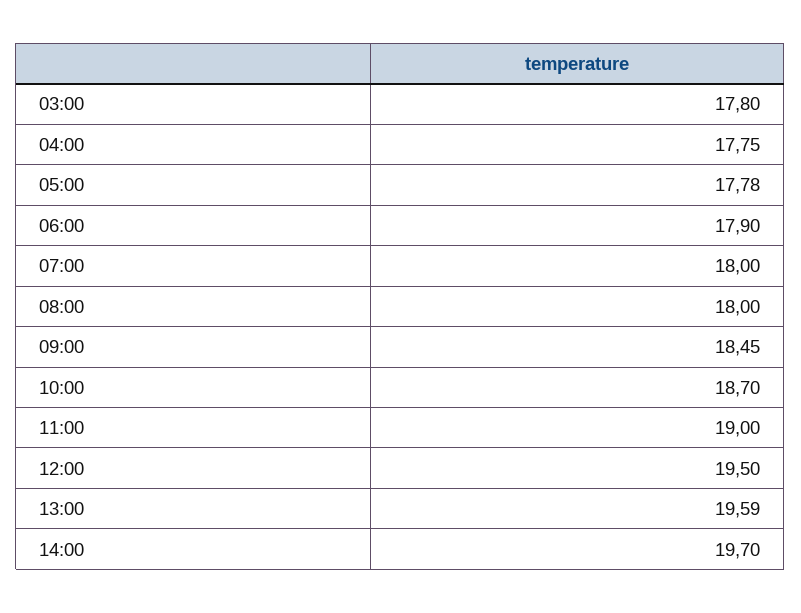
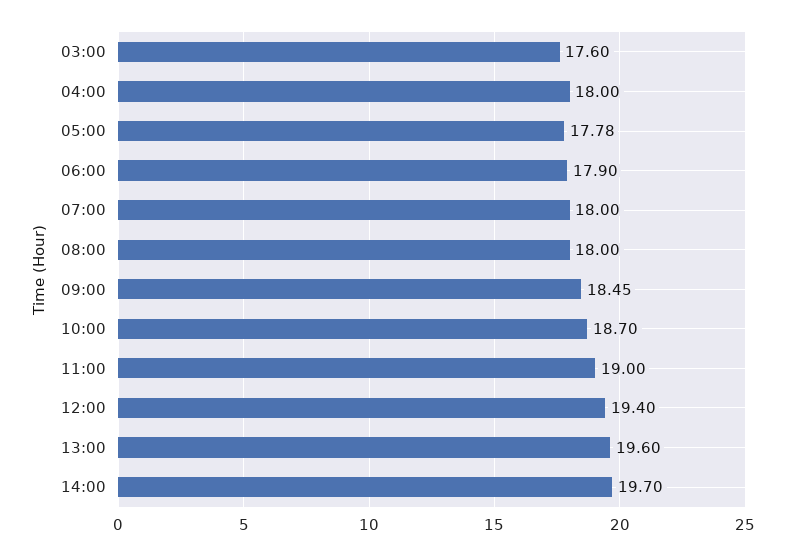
03:00: 17.8 -> 17.6
04:00: 17.75 -> 18
12:00: 19.5 -> 19.4
13:00: 19.59 -> 19.6

